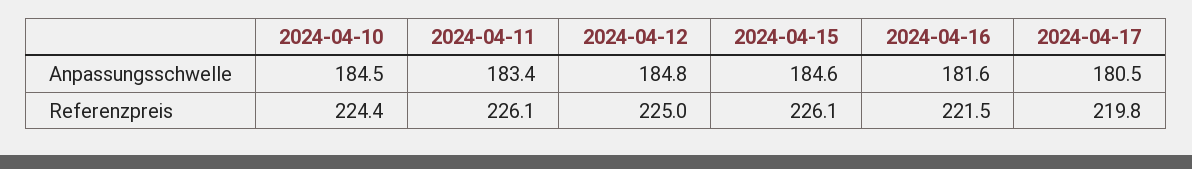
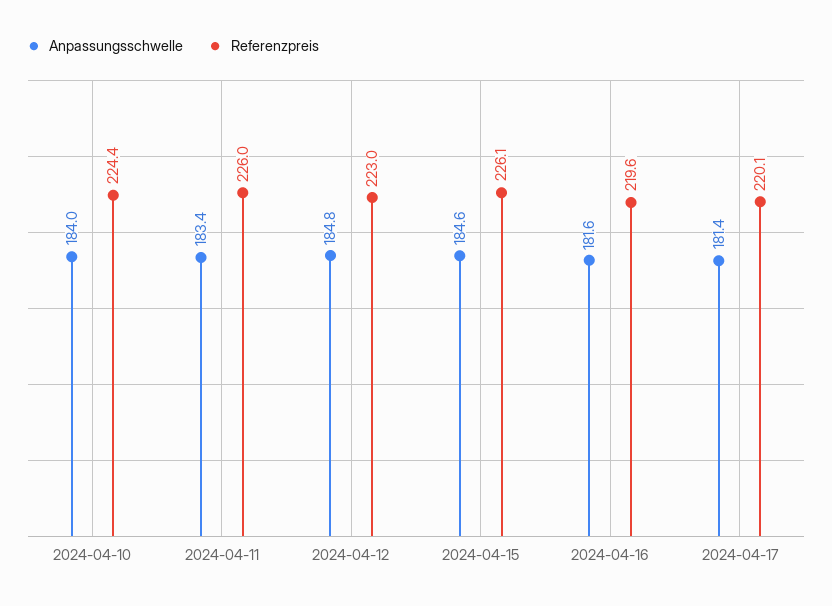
Anpassungsschwelle, 2024-04-10: 184.5 -> 184
Anpassungsschwelle, 2024-04-17: 180.5 -> 181.4
Referenzpreis, 2024-04-11: 226.1 -> 226
Referenzpreis, 2024-04-12: 225 -> 223
Referenzpreis, 2024-04-16: 221.5 -> 219.6
Referenzpreis, 2024-04-17: 219.8 -> 220.1

